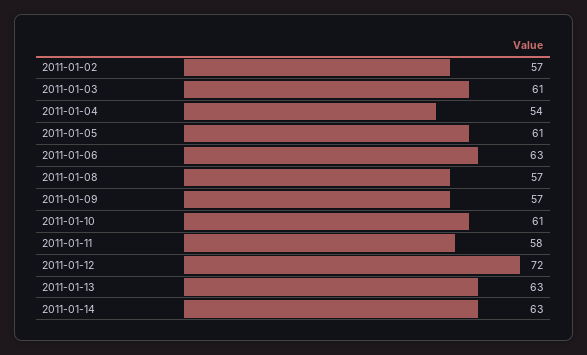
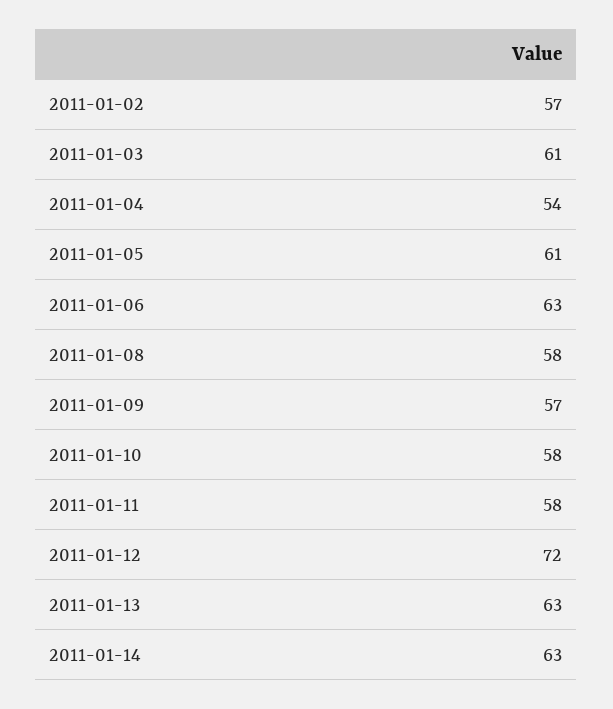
2011-01-08: 57 -> 58
2011-01-10: 61 -> 58

